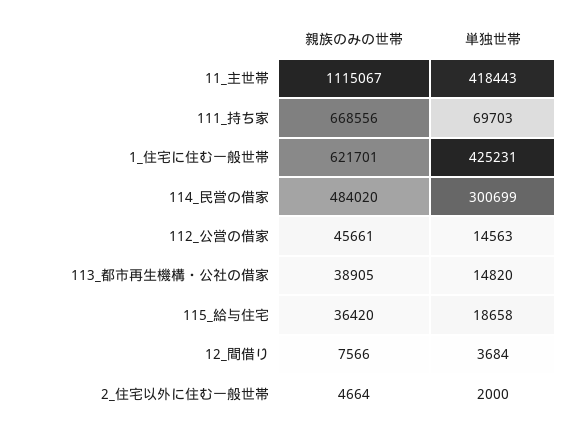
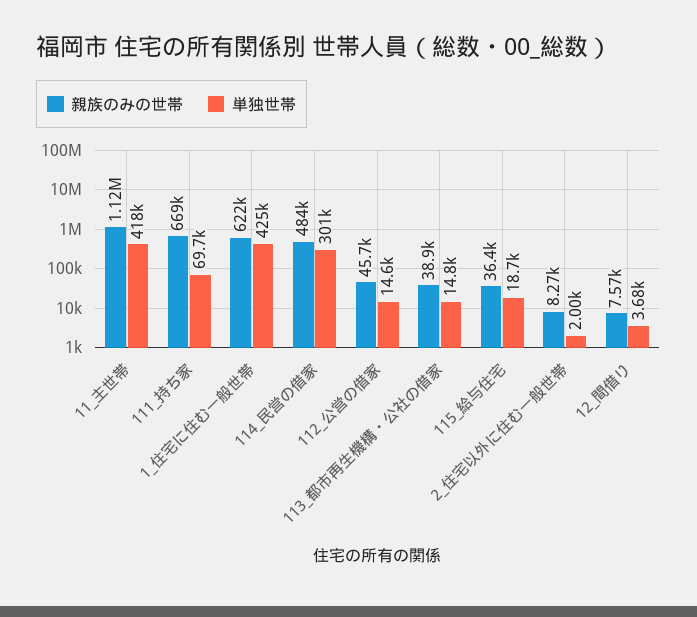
親族のみの世帯, 2_住宅以外に住む一般世帯: 4664 -> 8270

